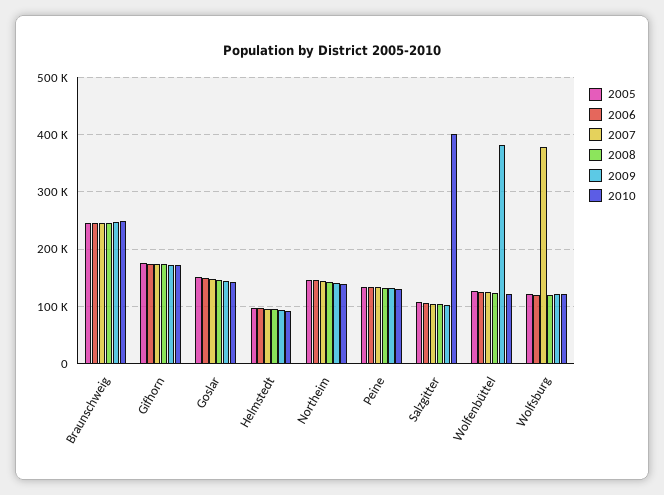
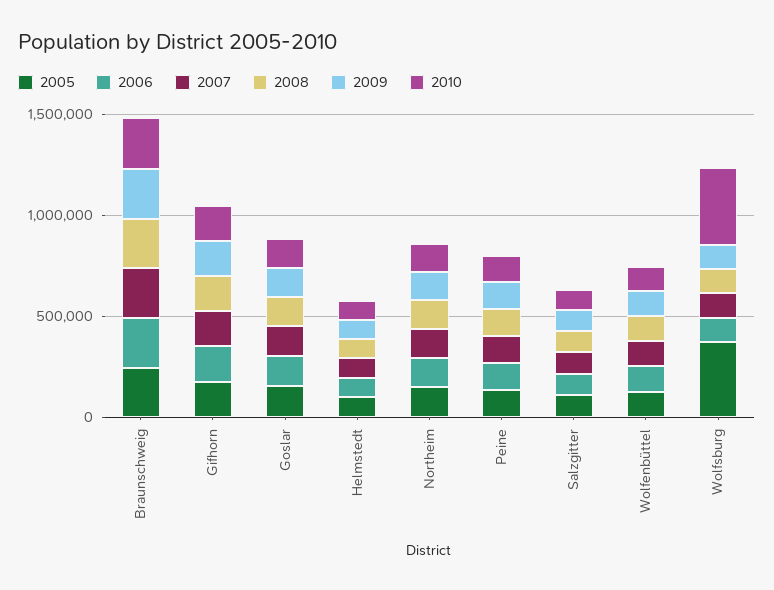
2010, Salzgitter: 400000 -> 100000
2009, Wolfenbüttel: 380000 -> 100000
2005, Wolfsburg: 120000 -> 400000
2007, Wolfsburg: 380000 -> 100000
2010, Wolfsburg: 120000 -> 400000

